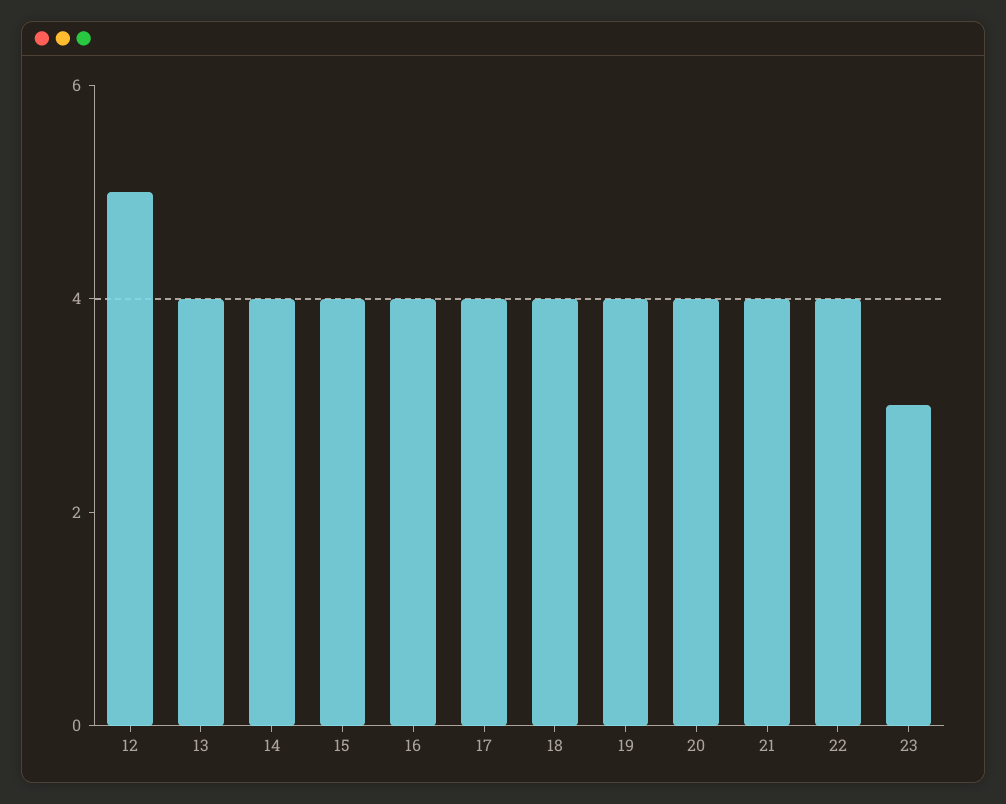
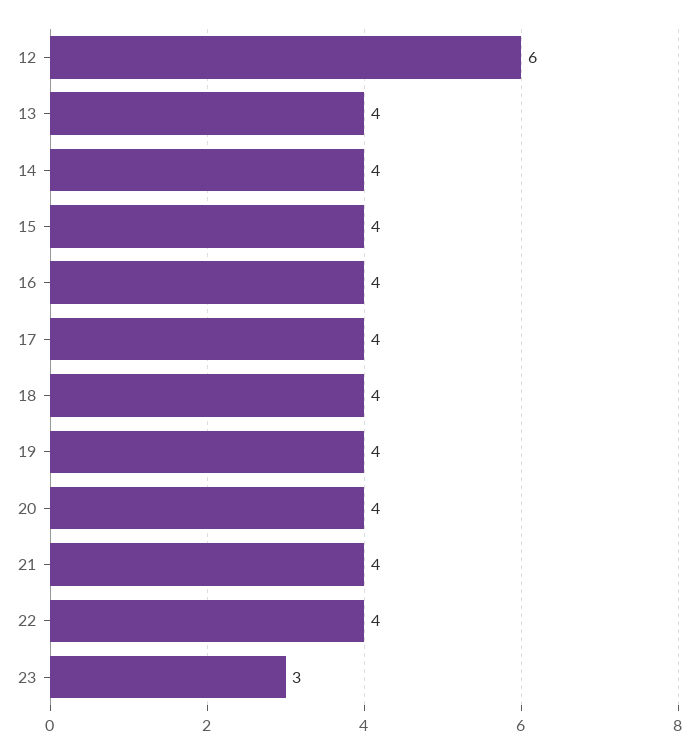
12: 5 -> 6

